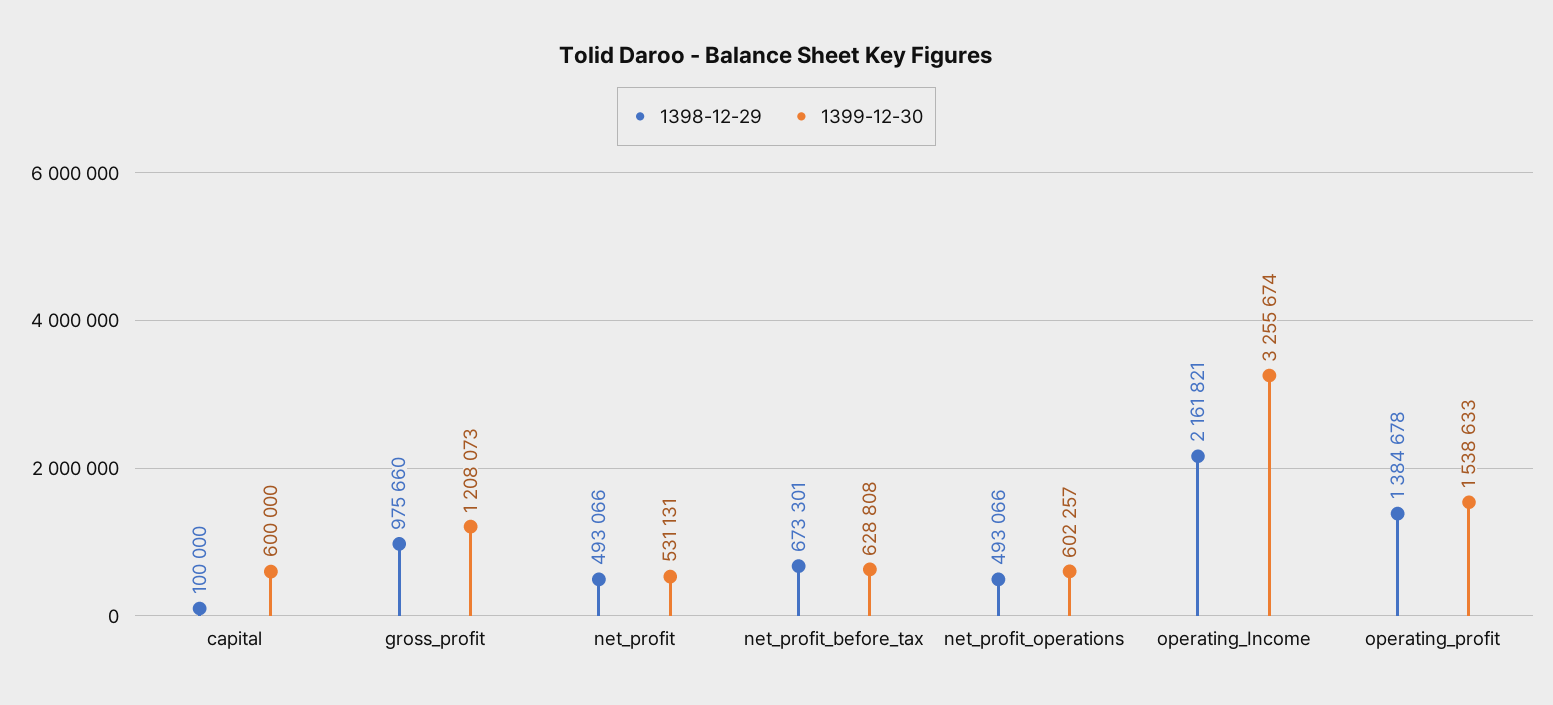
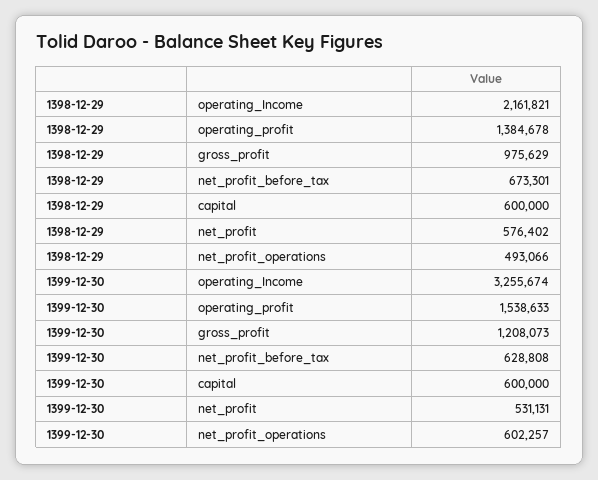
1398-12-29, capital: 100000 -> 600000
1398-12-29, gross_profit: 975660 -> 975629
1398-12-29, net_profit: 493066 -> 576402

